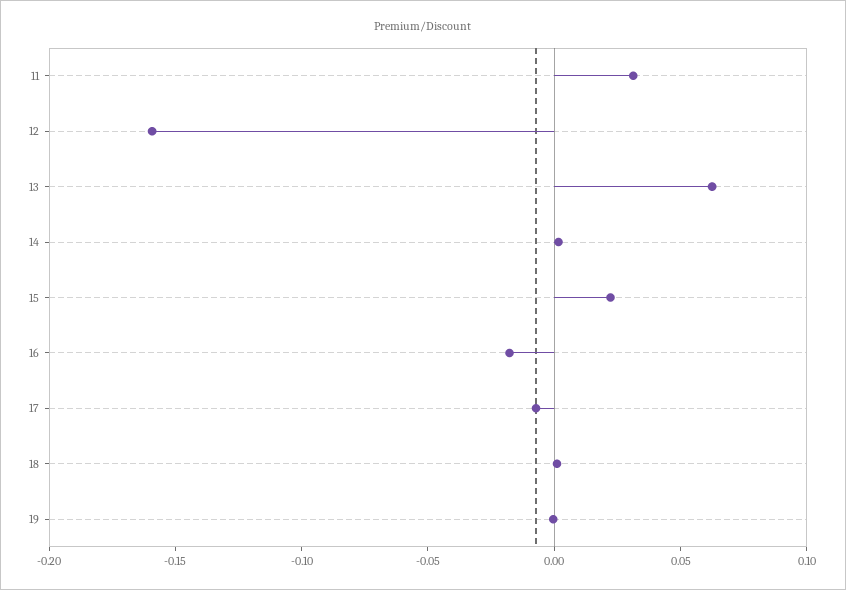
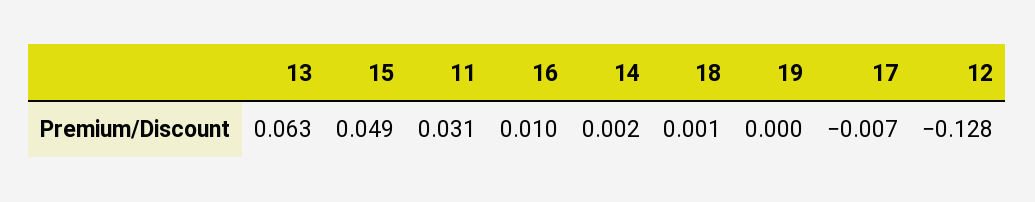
12: -0.16 -> -0.128
15: 0.02 -> 0.049
16: -0.02 -> 0.01

